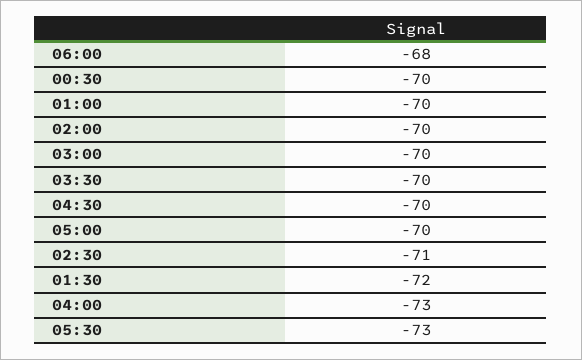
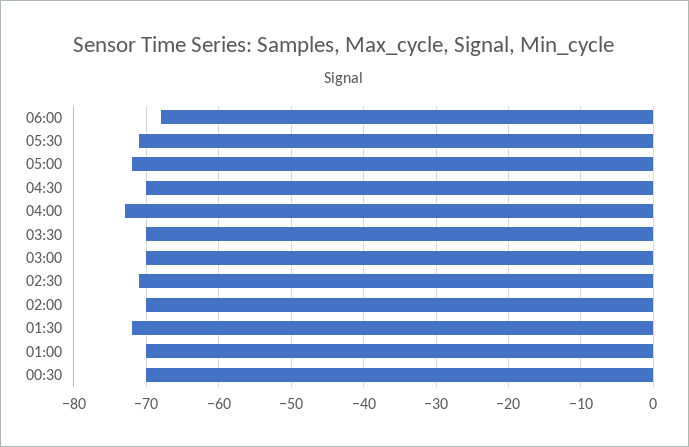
05:00: -70 -> -72
05:30: -73 -> -71

